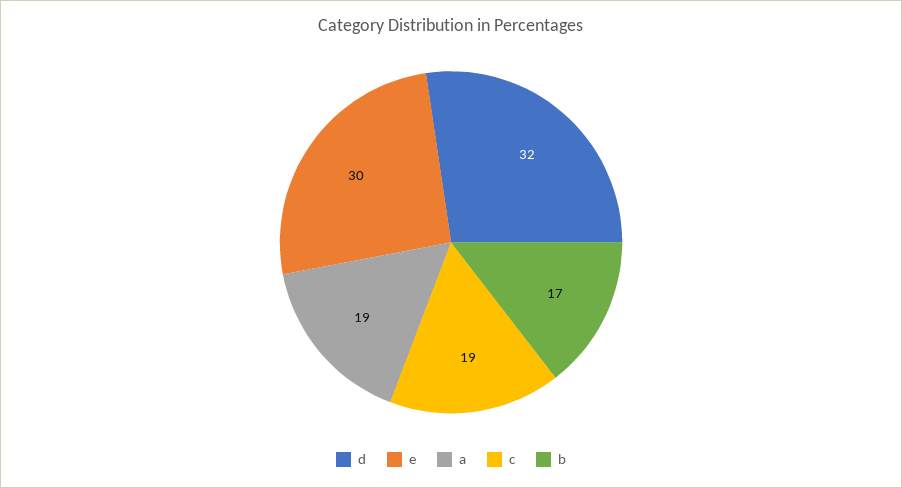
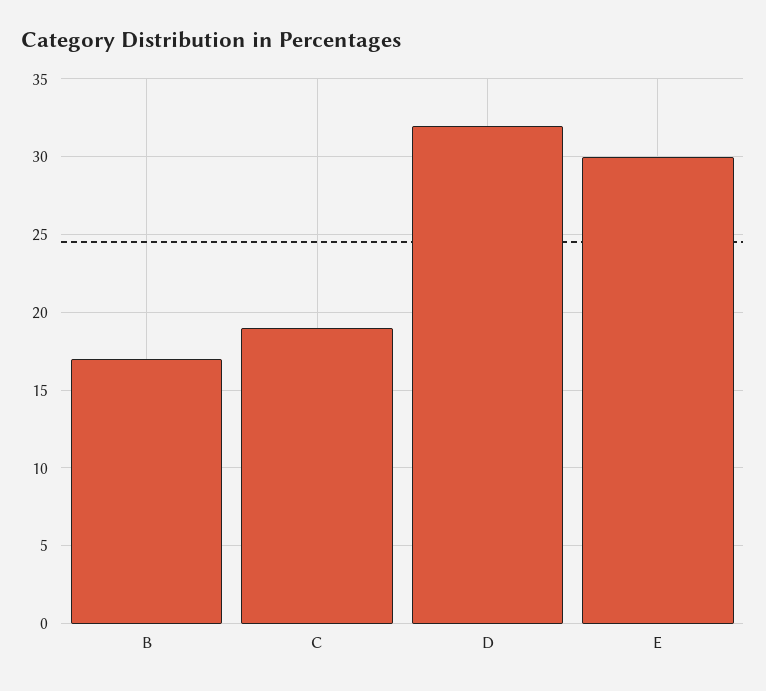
a: 19 -> none

